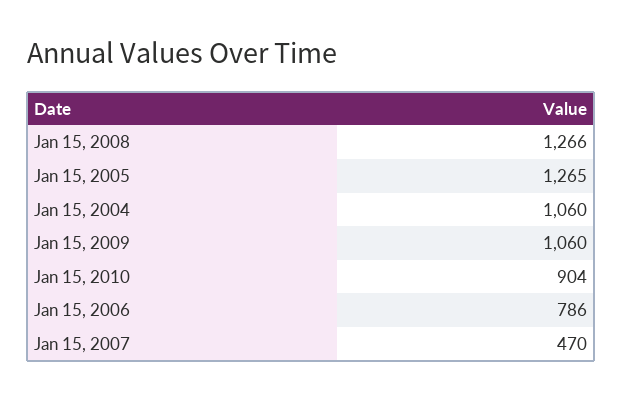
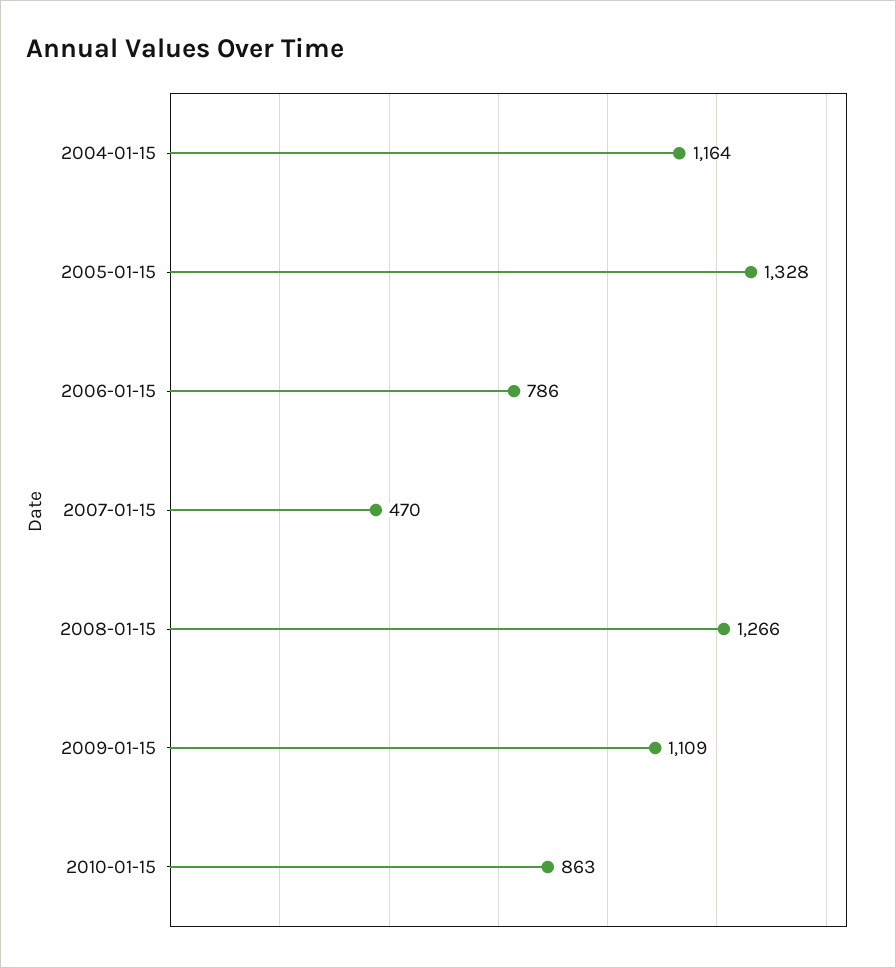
Jan 15, 2005: 1265 -> 1328
Jan 15, 2004: 1060 -> 1164
Jan 15, 2009: 1060 -> 1109
Jan 15, 2010: 904 -> 863

